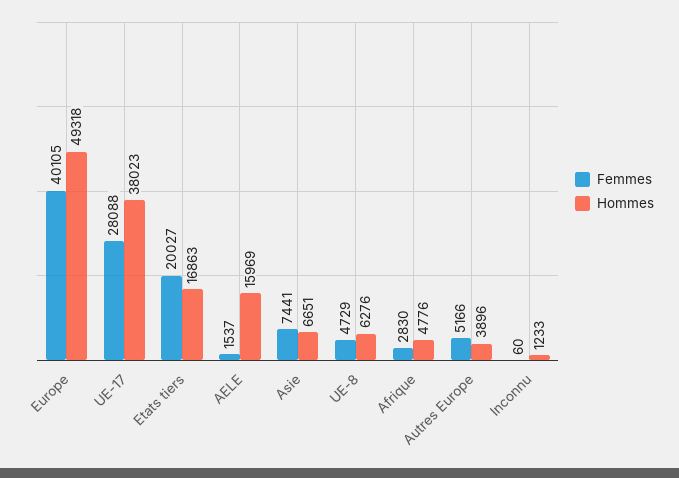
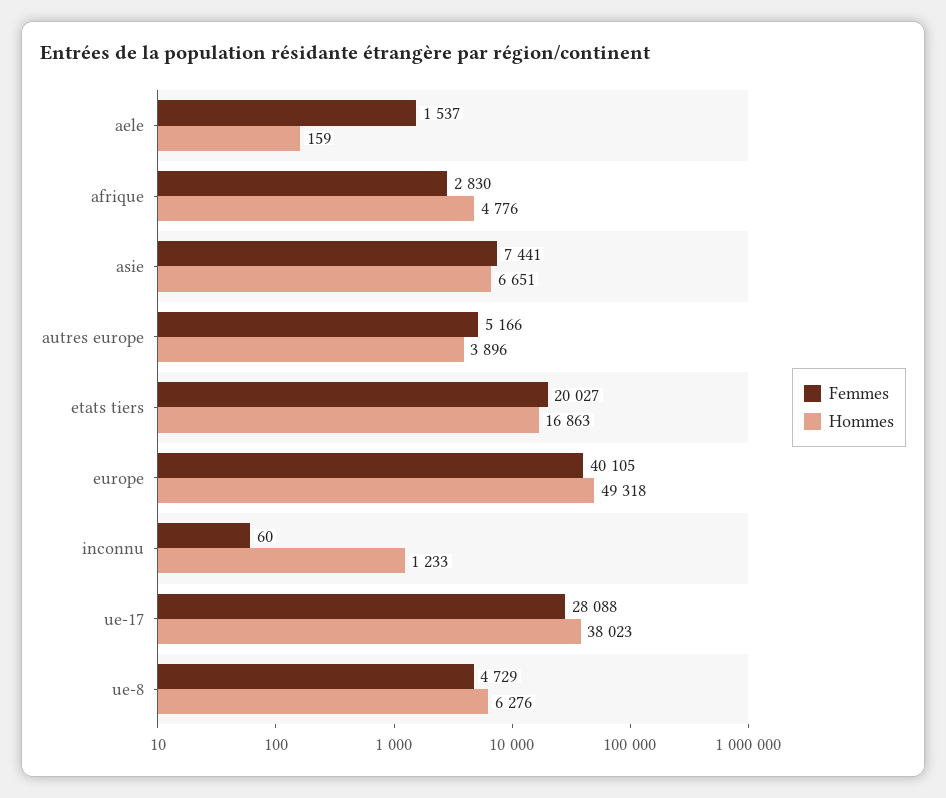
Hommes, AELE: 15969 -> 159

